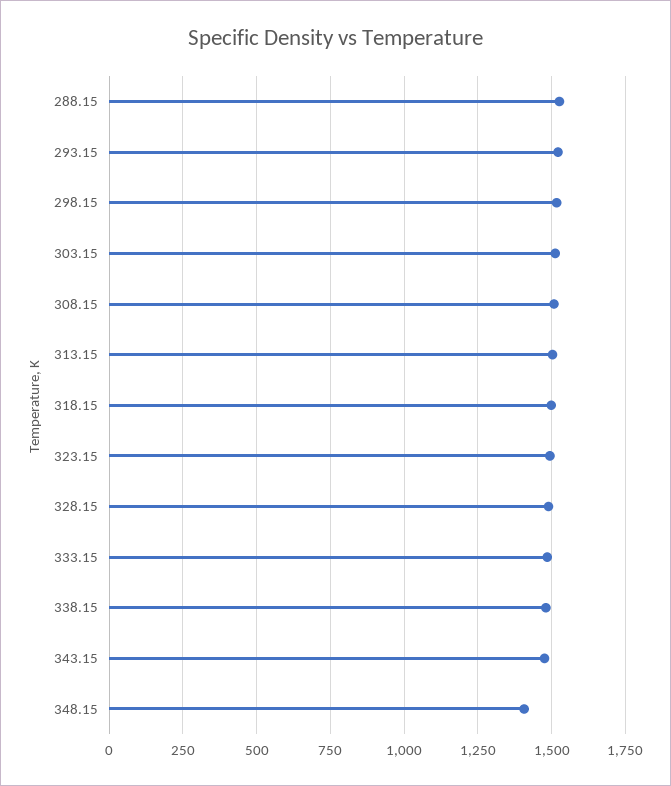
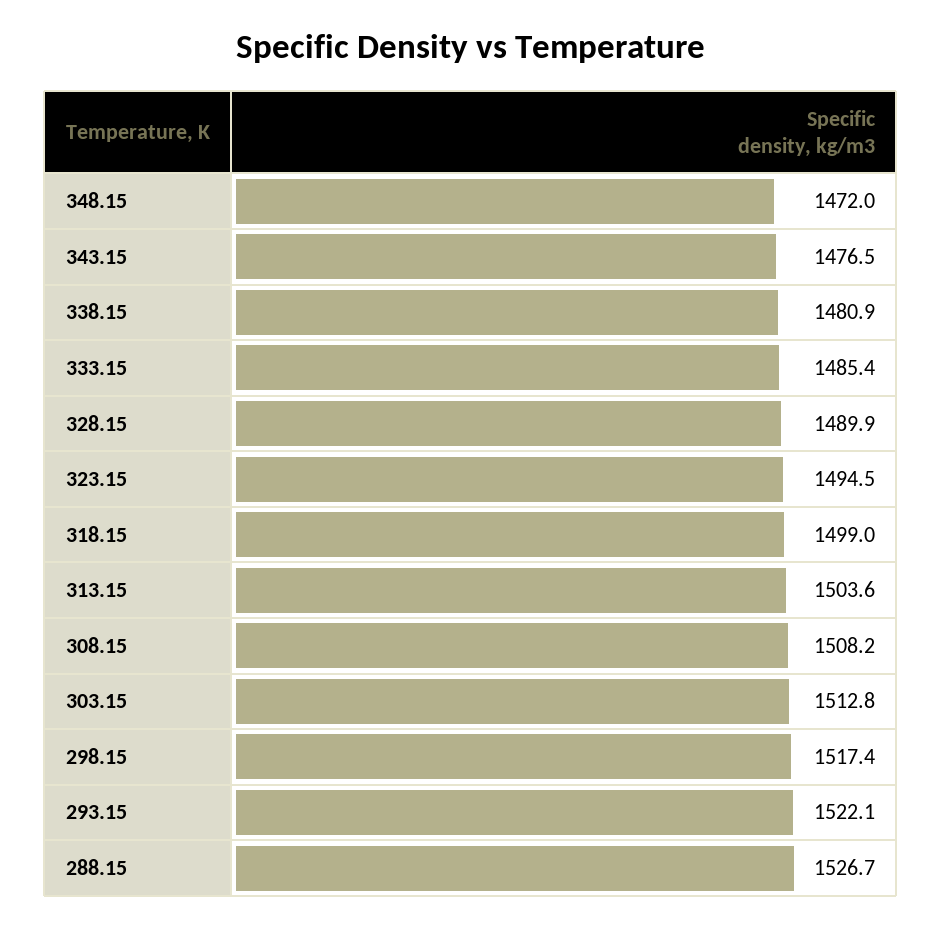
348.15: 1400 -> 1472

